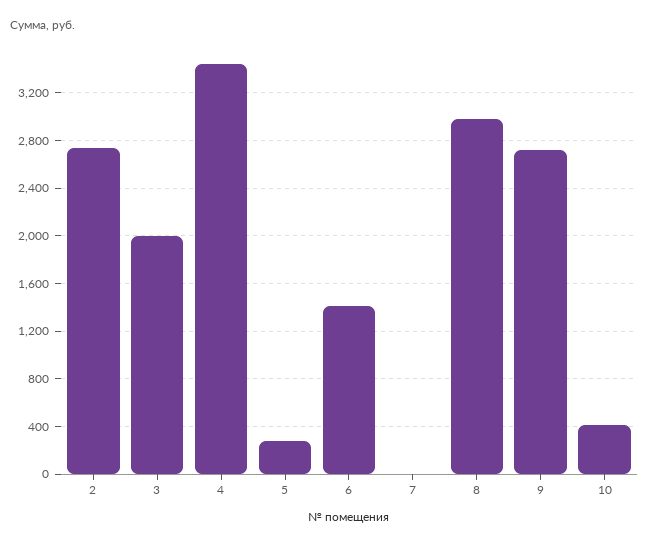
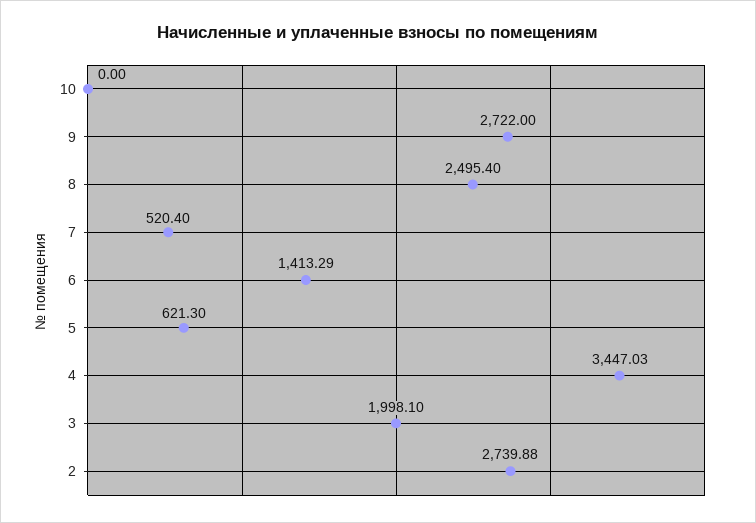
5: 300 -> 621.3
7: 0 -> 520.4
8: 3000 -> 2495.4
10: 400 -> 0

